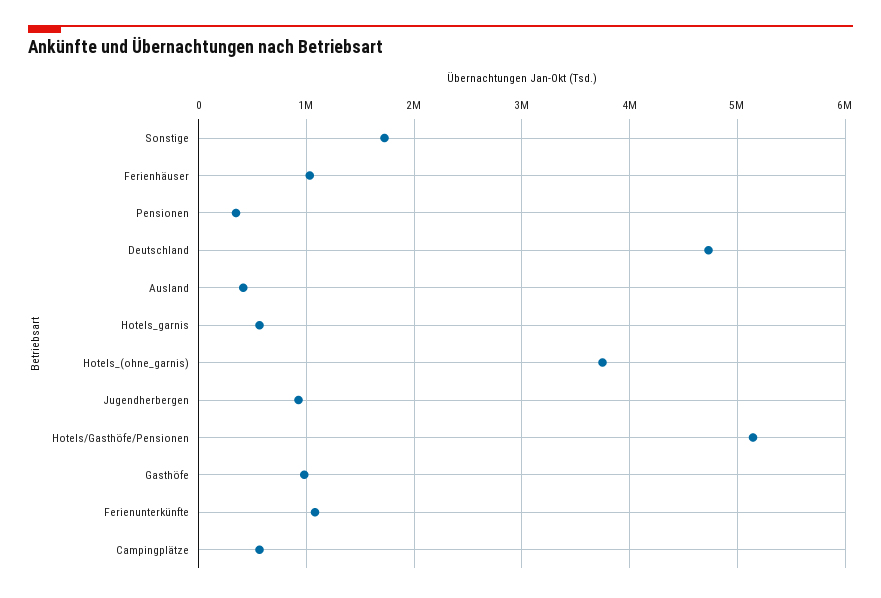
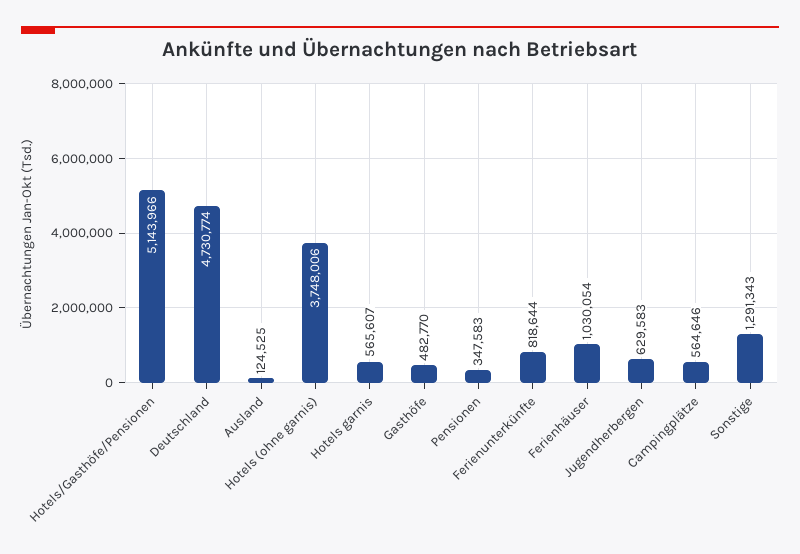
Sonstige: 1700000 -> 1291343
Ausland: 400000 -> 124525
Jugendherbergen: 900000 -> 629583
Gasthöfe: 1000000 -> 482770
Ferienunterkünfte: 1100000 -> 818644

